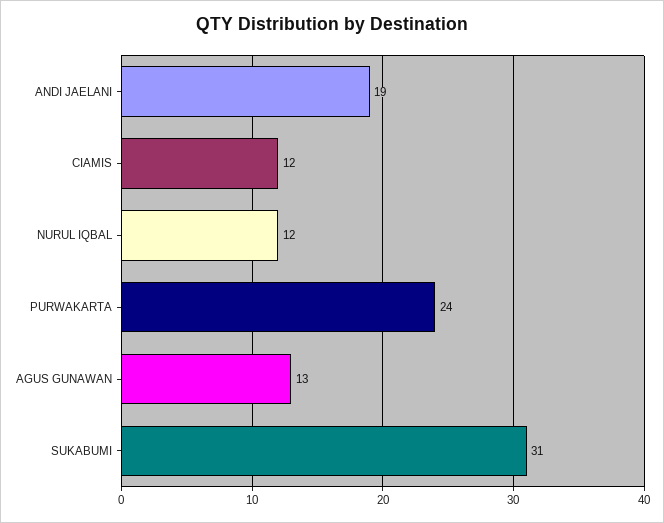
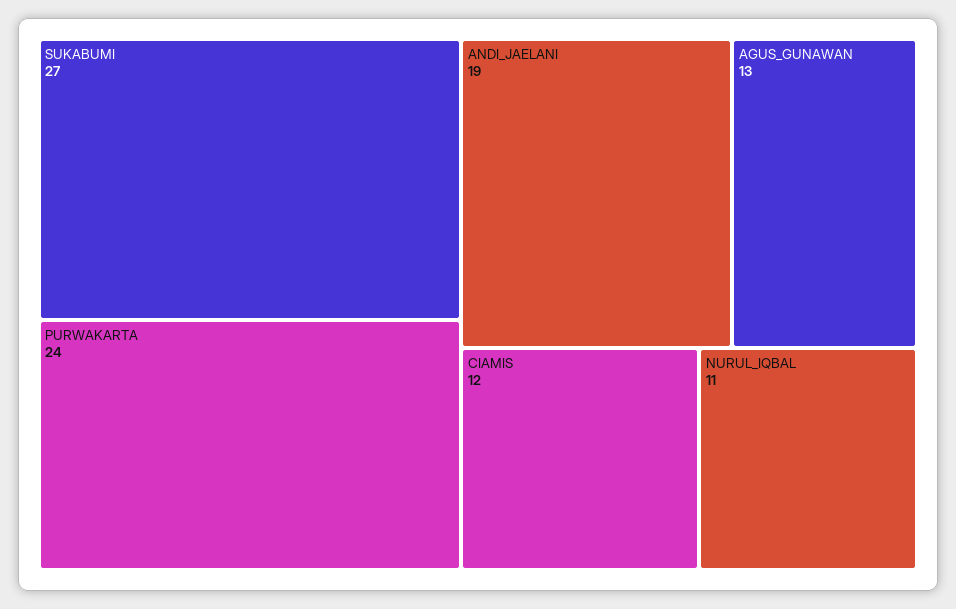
NURUL IQBAL: 12 -> 11
SUKABUMI: 31 -> 27

